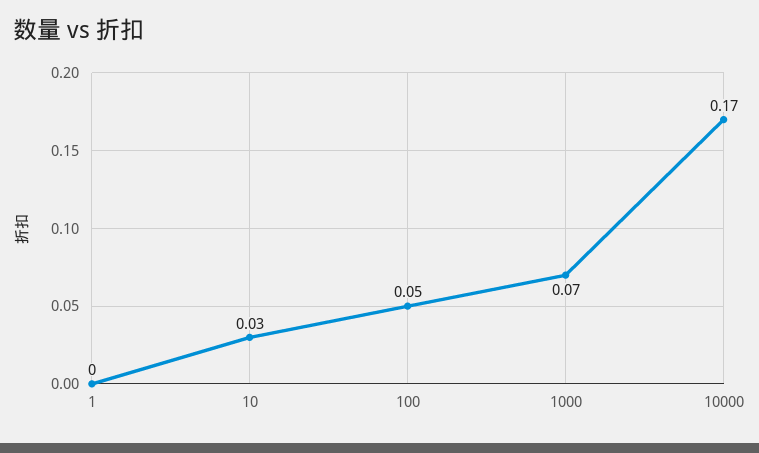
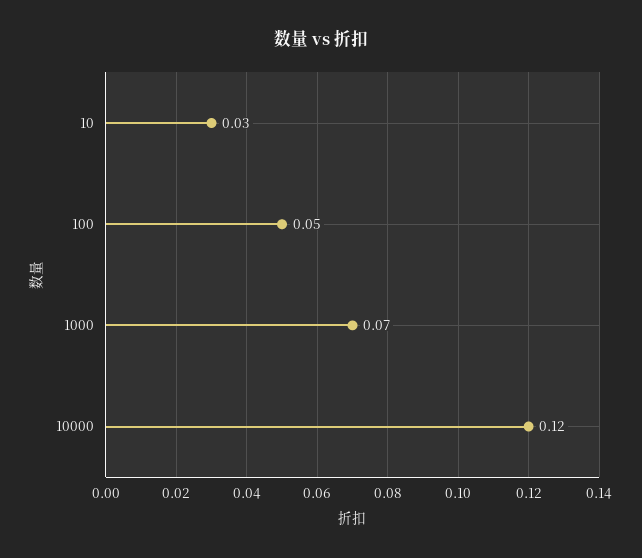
1: 0 -> none
10000: 0.17 -> 0.12

